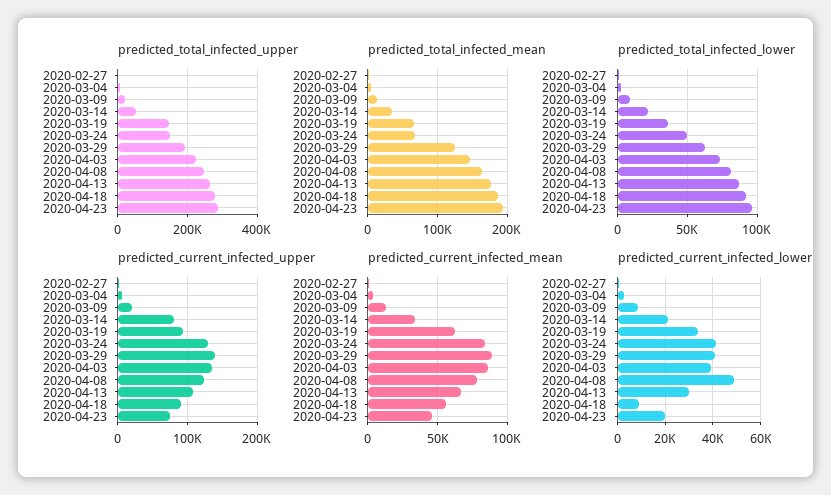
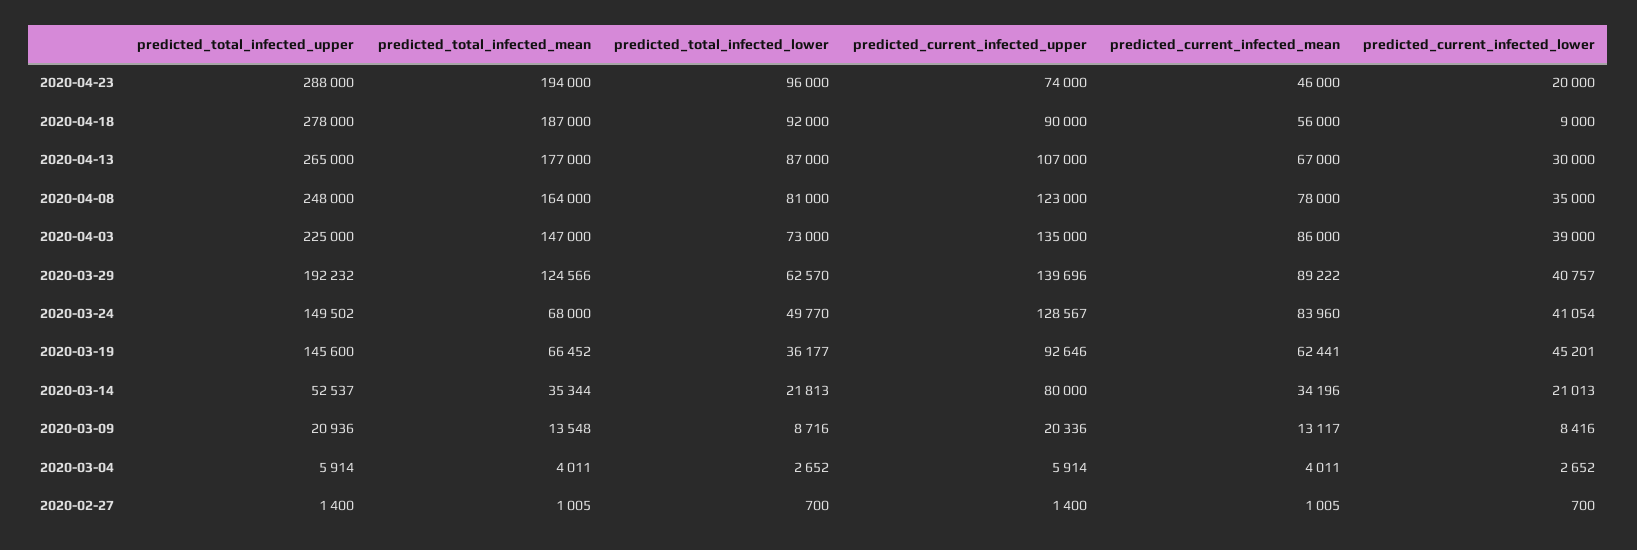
predicted_current_infected_lower, 2020-03-19: 35000 -> 45201
predicted_current_infected_lower, 2020-04-08: 50000 -> 35000

